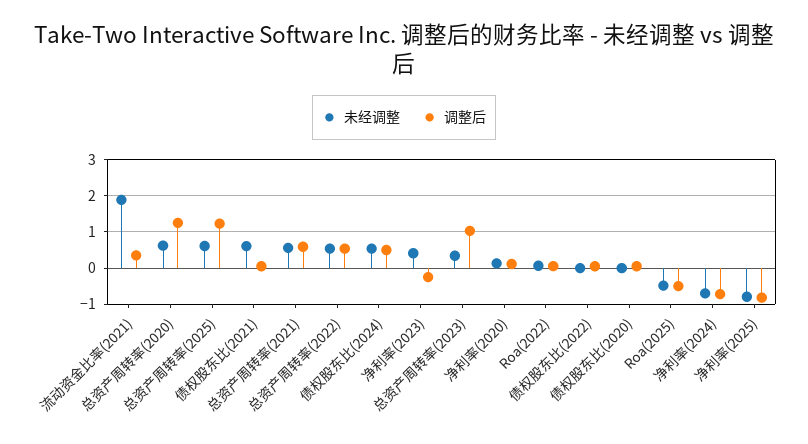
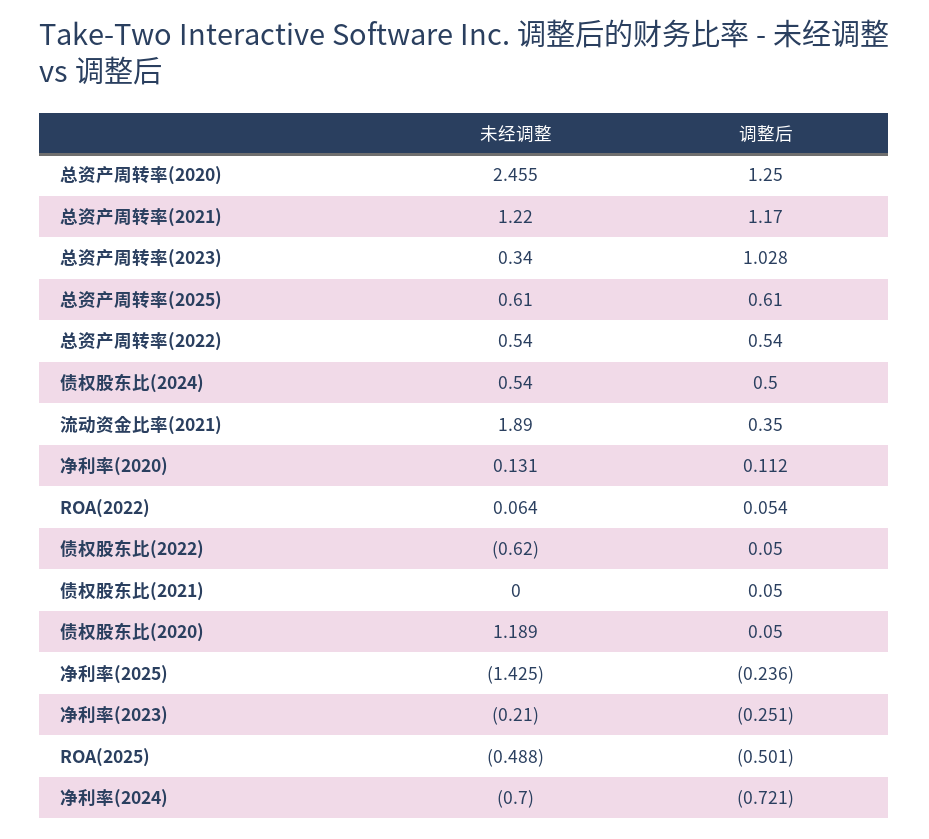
未经调整, 总资产周转率(2020): 0.6 -> 2.455
调整后, 总资产周转率(2025): 1.2 -> 0.61
未经调整, 债权股东比(2021): 0.6 -> 0
未经调整, 总资产周转率(2021): 0.6 -> 1.22
调整后, 总资产周转率(2021): 0.6 -> 1.17
未经调整, 净利率(2023): 0.4 -> -0.21
未经调整, 债权股东比(2022): 0 -> -0.62
未经调整, 债权股东比(2020): 0 -> 1.189
未经调整, 净利率(2025): -0.8 -> -1.425
调整后, 净利率(2025): -0.8 -> -0.236

